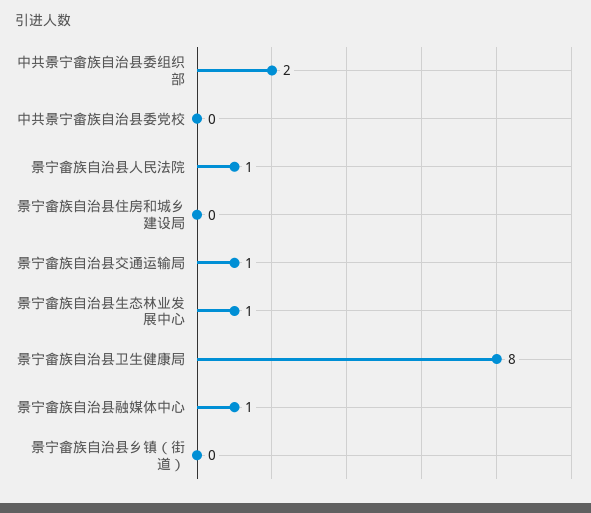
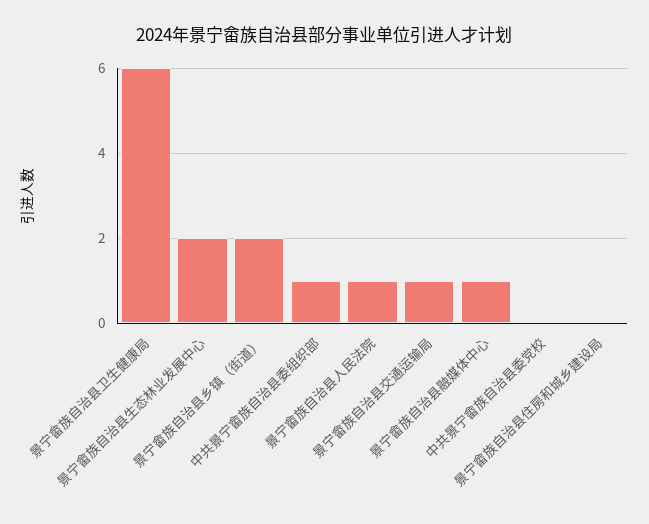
中共景宁畲族自治县委组织部: 2 -> 1
景宁畲族自治县生态林业发展中心: 1 -> 2
景宁畲族自治县卫生健康局: 8 -> 6
景宁畲族自治县乡镇（街道）: 0 -> 2

